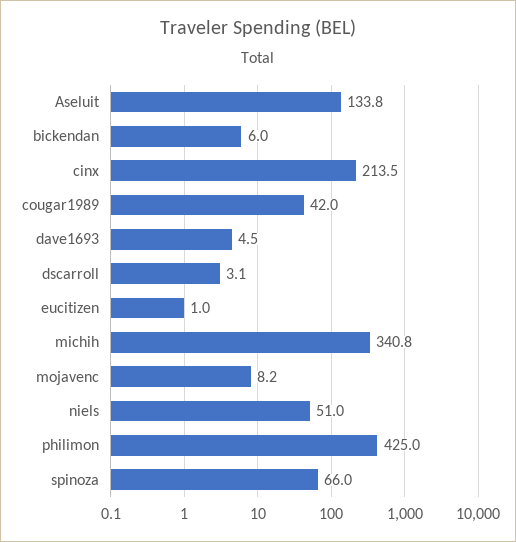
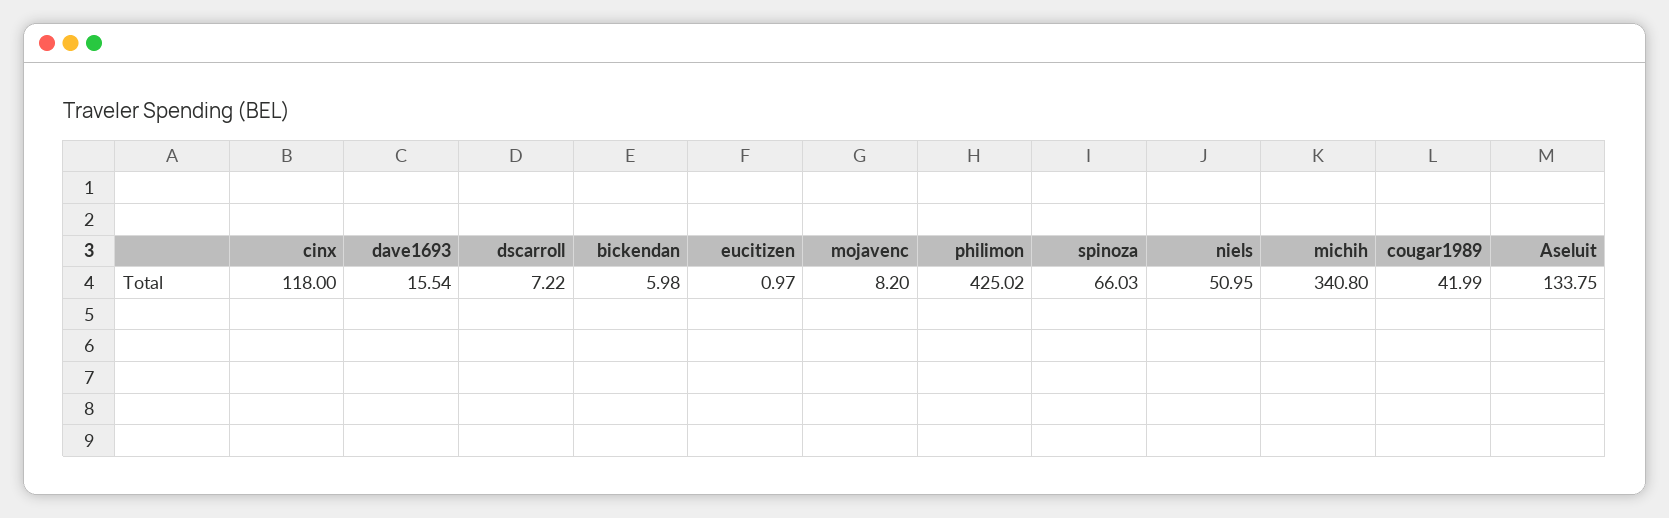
cinx: 213.5 -> 118
dave1693: 4.5 -> 15.54
dscarroll: 3.1 -> 7.22

